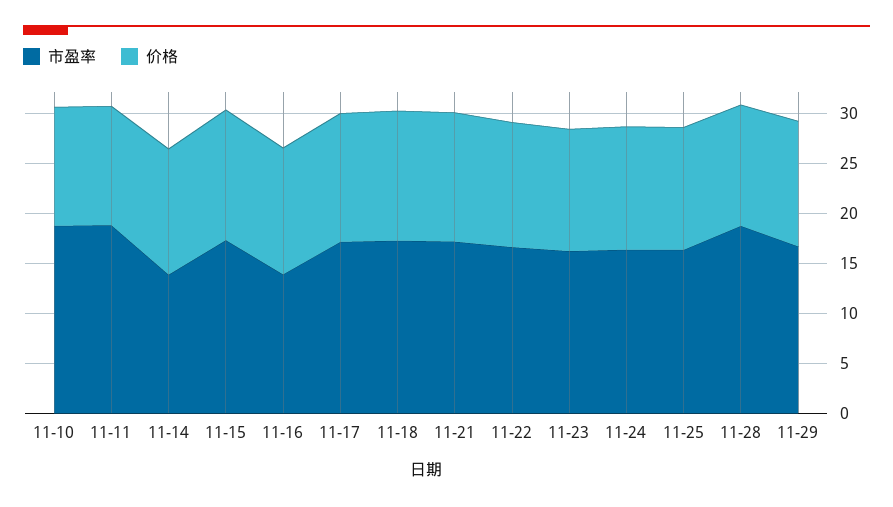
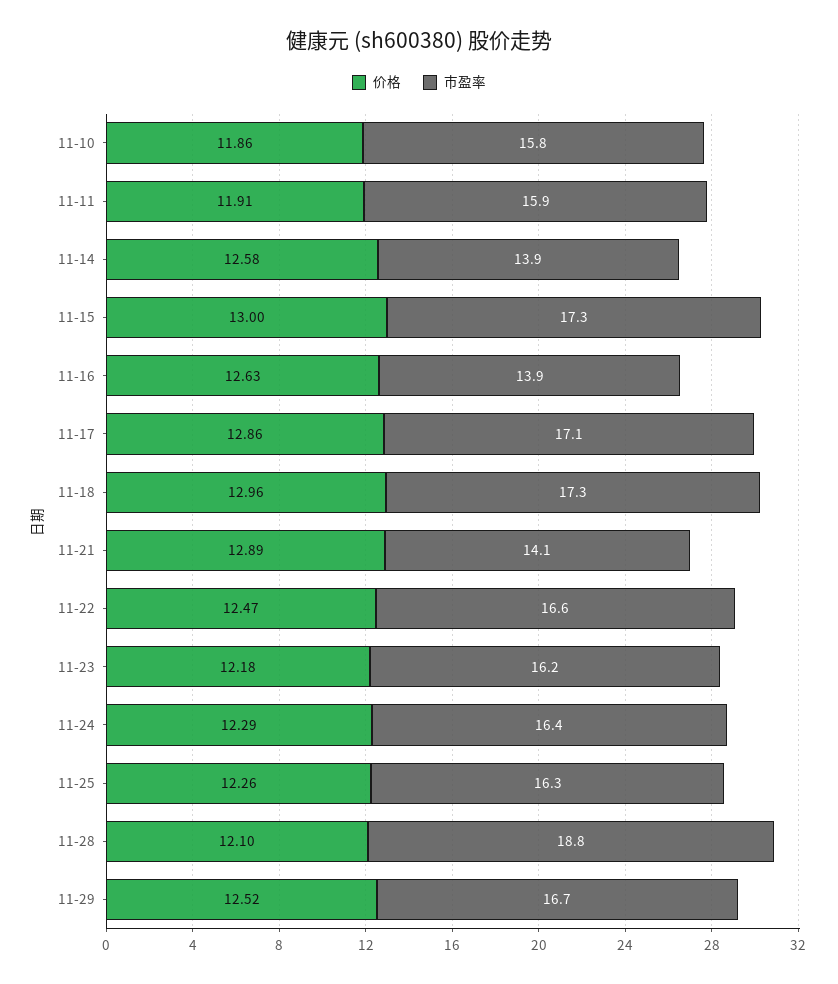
市盈率, 11-10: 19 -> 15.8
市盈率, 11-11: 19 -> 15.9
市盈率, 11-21: 17 -> 14.1

